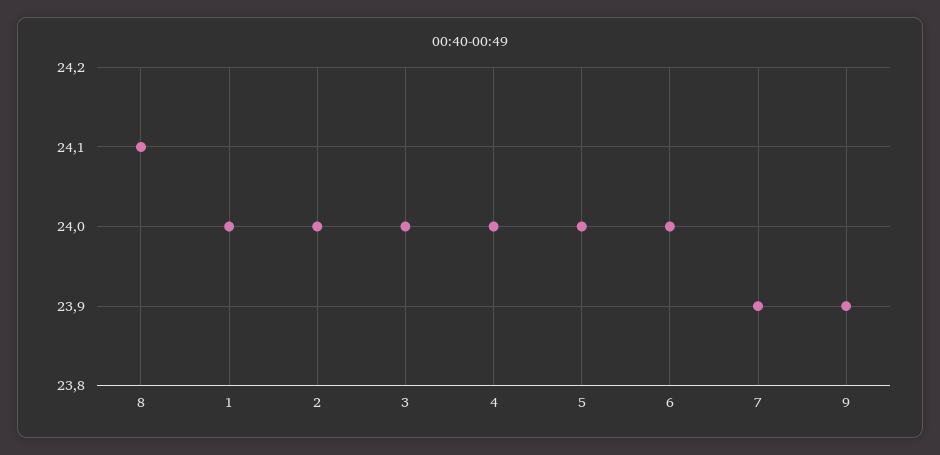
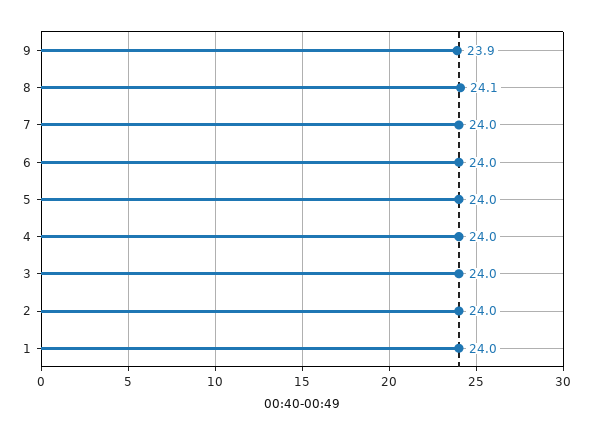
7: 23.9 -> 24

